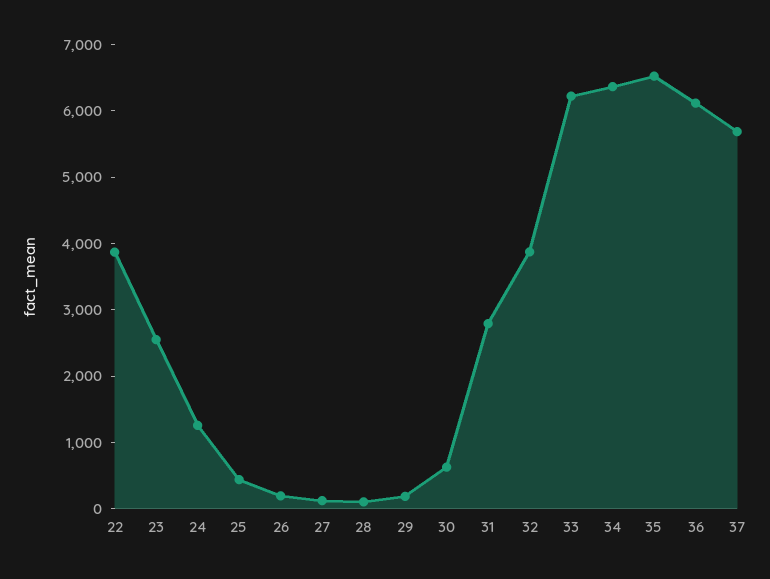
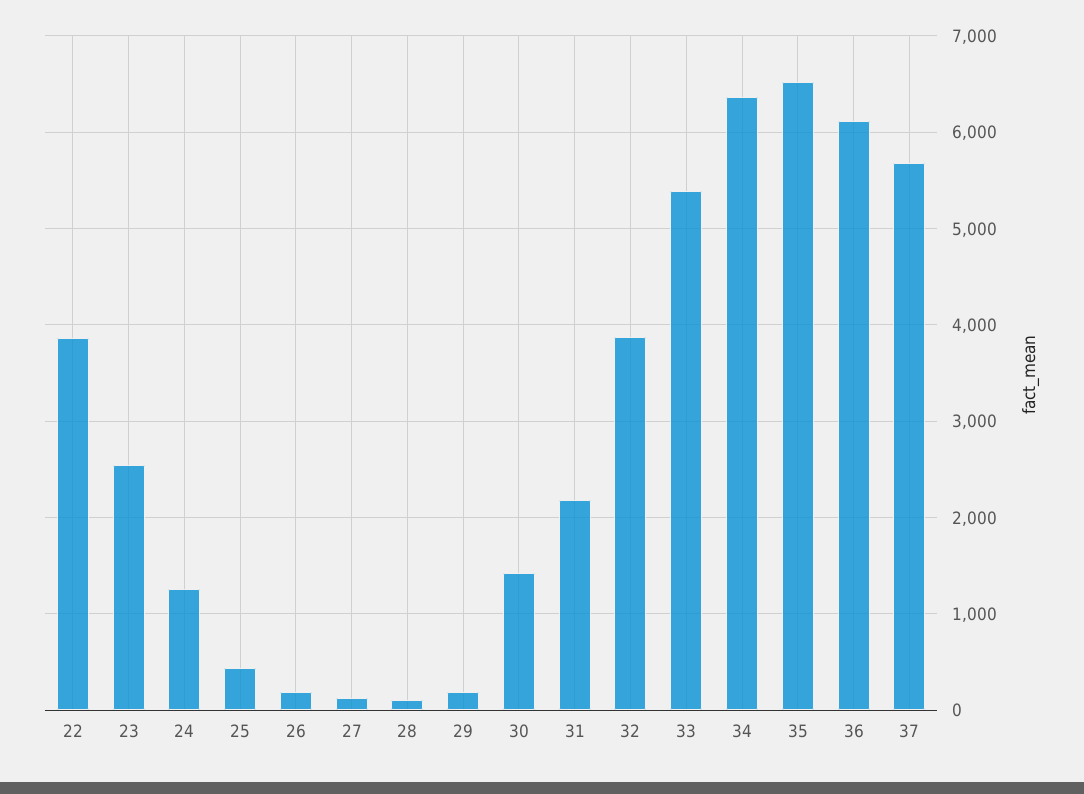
30: 600 -> 1400
31: 2800 -> 2200
33: 6200 -> 5400

